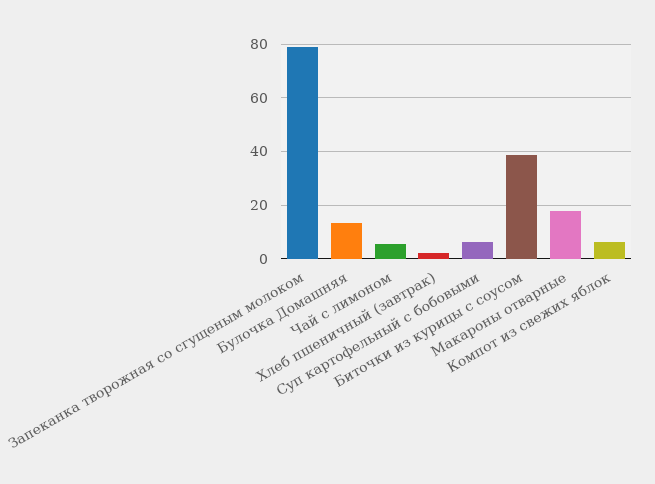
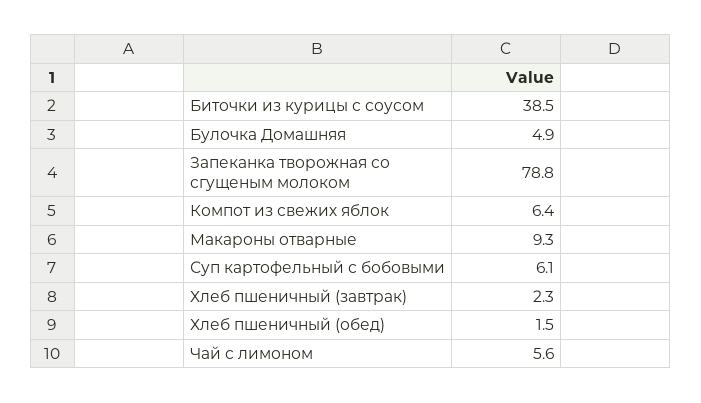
Булочка Домашняя: 12.5 -> 4.9
Макароны отварные: 17.5 -> 9.3
Хлеб пшеничный (обед): none -> 1.5

